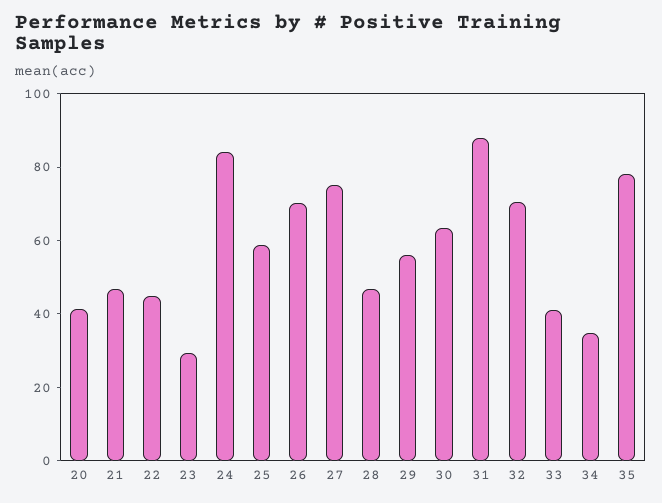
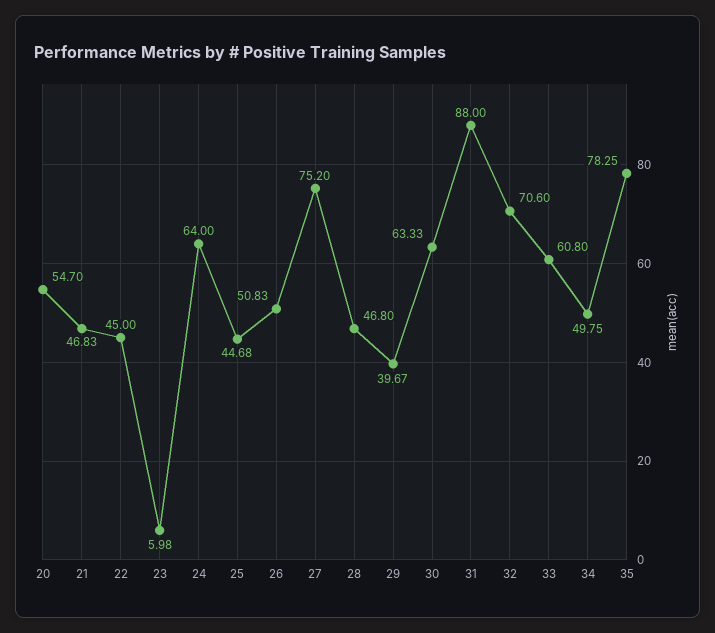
20: 40 -> 54.7
23: 30 -> 5.98
24: 85 -> 64
25: 60 -> 44.68
26: 70 -> 50.83
29: 55 -> 39.67
33: 40 -> 60.8
34: 35 -> 49.75

